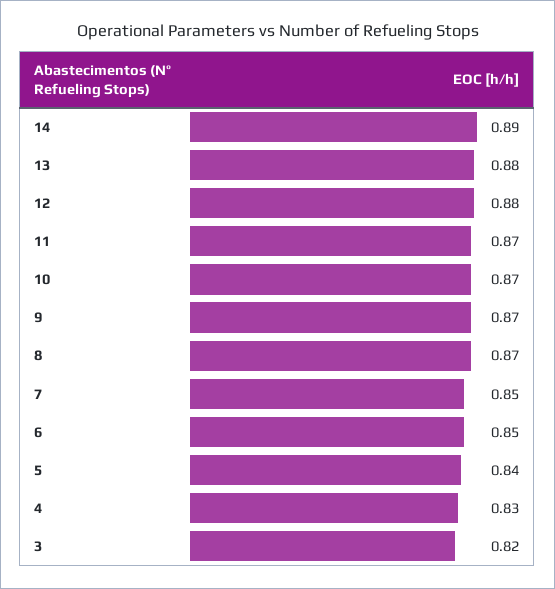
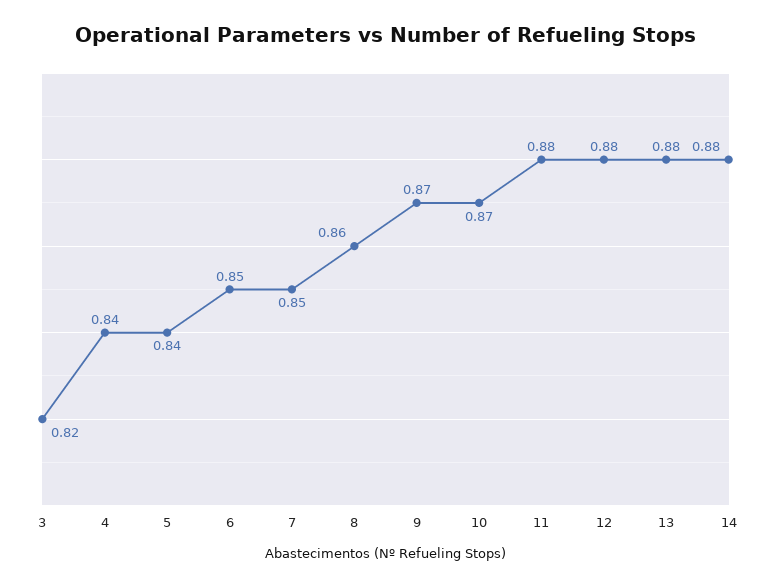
14: 0.89 -> 0.88
11: 0.87 -> 0.88
8: 0.87 -> 0.86
4: 0.83 -> 0.84

